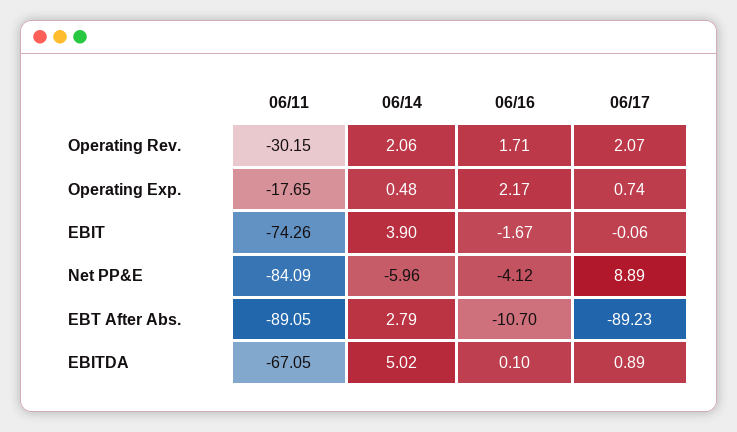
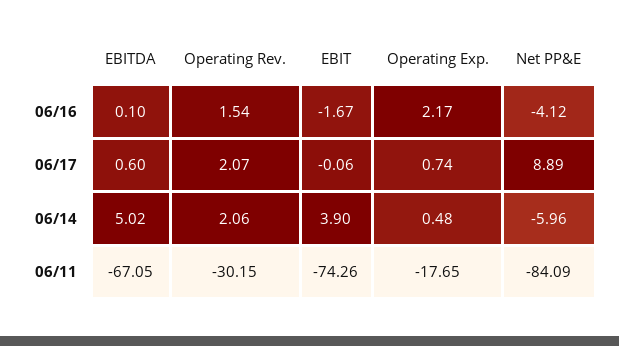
06/16, Operating Rev.: 1.71 -> 1.54
06/11, EBT After Abs.: -89.05 -> none
06/14, EBT After Abs.: 2.79 -> none
06/16, EBT After Abs.: -10.7 -> none
06/17, EBT After Abs.: -89.23 -> none
06/17, EBITDA: 0.89 -> 0.6

